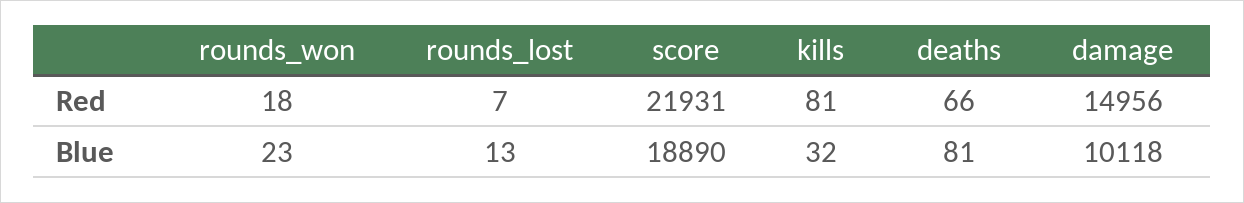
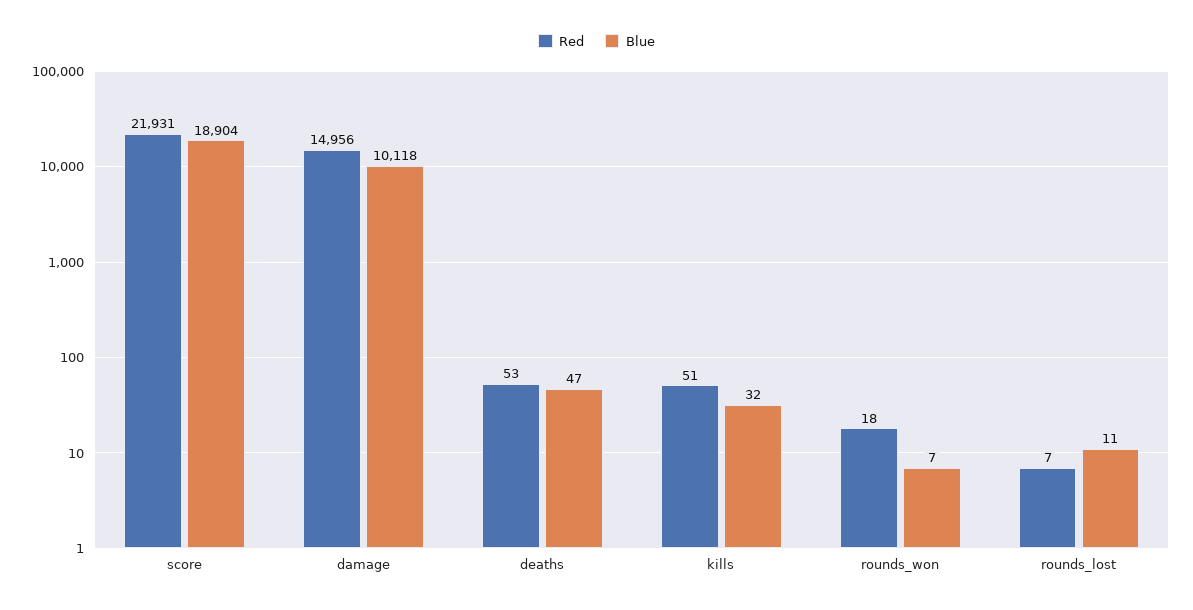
Red, kills: 81 -> 51
Red, deaths: 66 -> 53
Blue, rounds_won: 23 -> 7
Blue, rounds_lost: 13 -> 11
Blue, score: 18890 -> 18904
Blue, deaths: 81 -> 47

